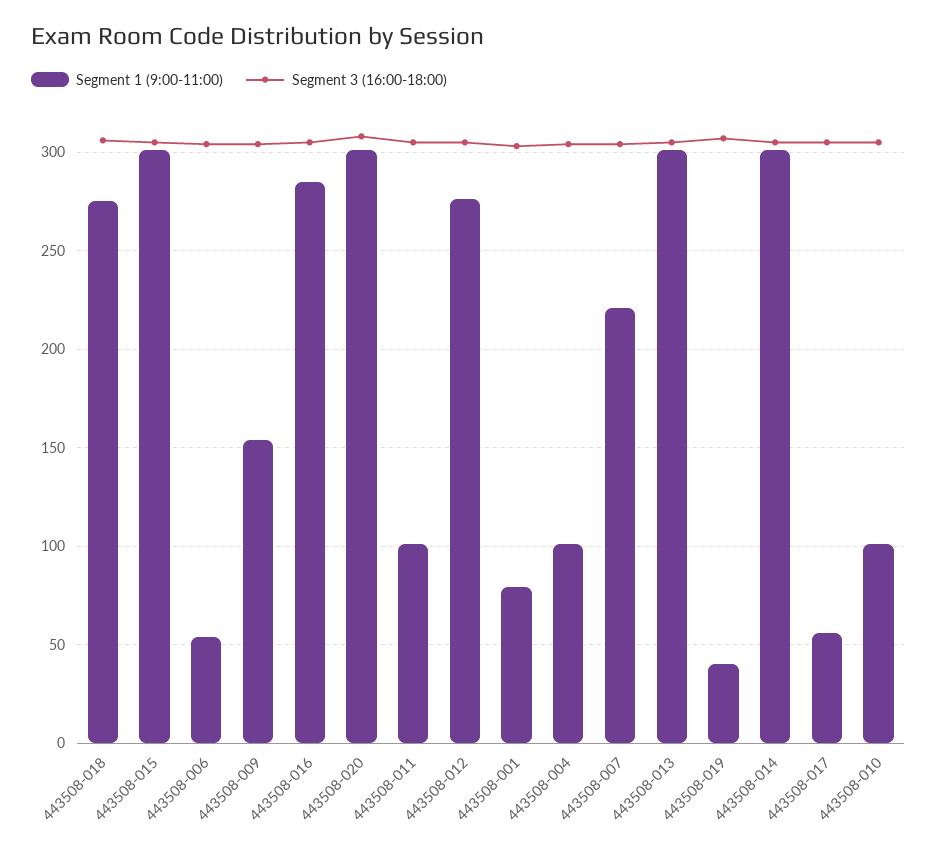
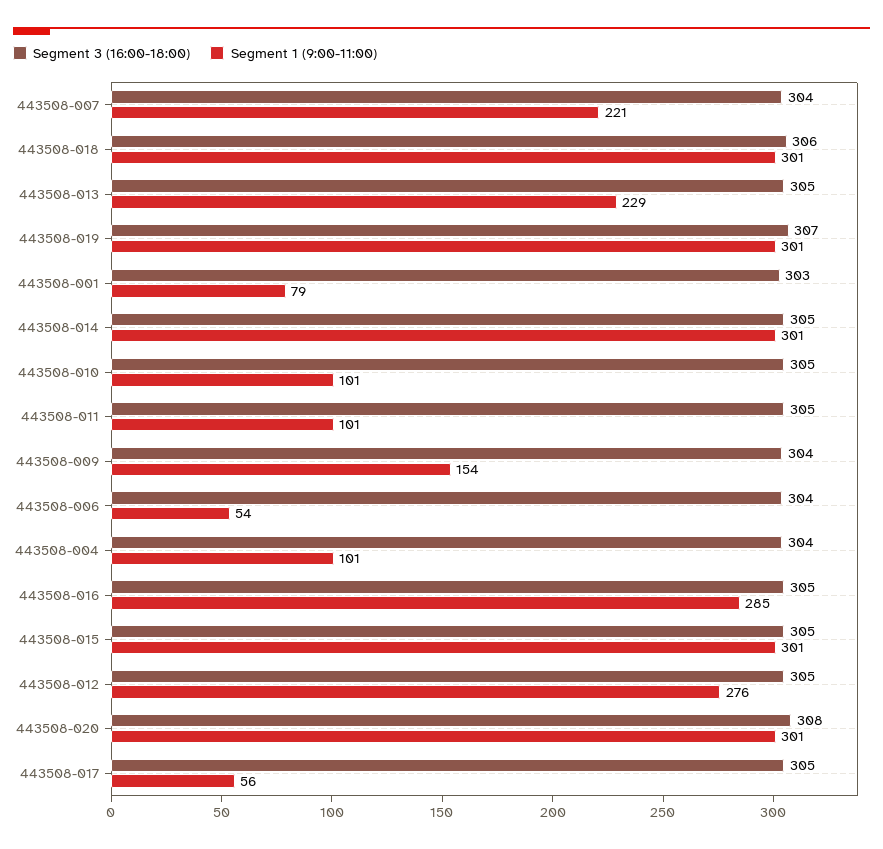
Segment 1 (9:00-11:00), 443508-018: 275 -> 301
Segment 1 (9:00-11:00), 443508-013: 300 -> 229
Segment 1 (9:00-11:00), 443508-019: 40 -> 301

